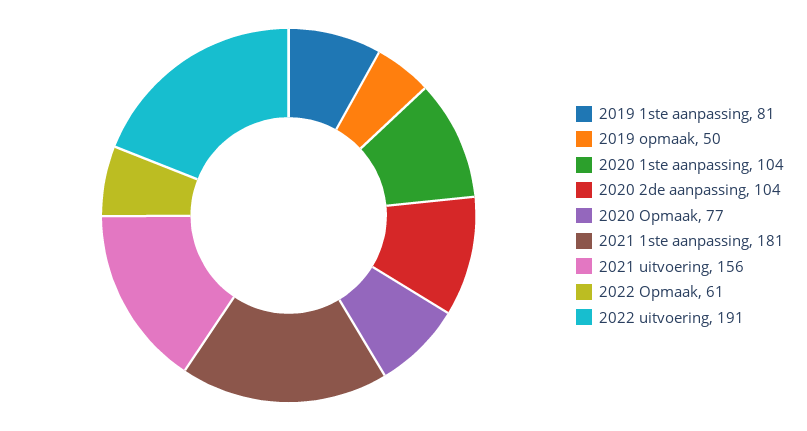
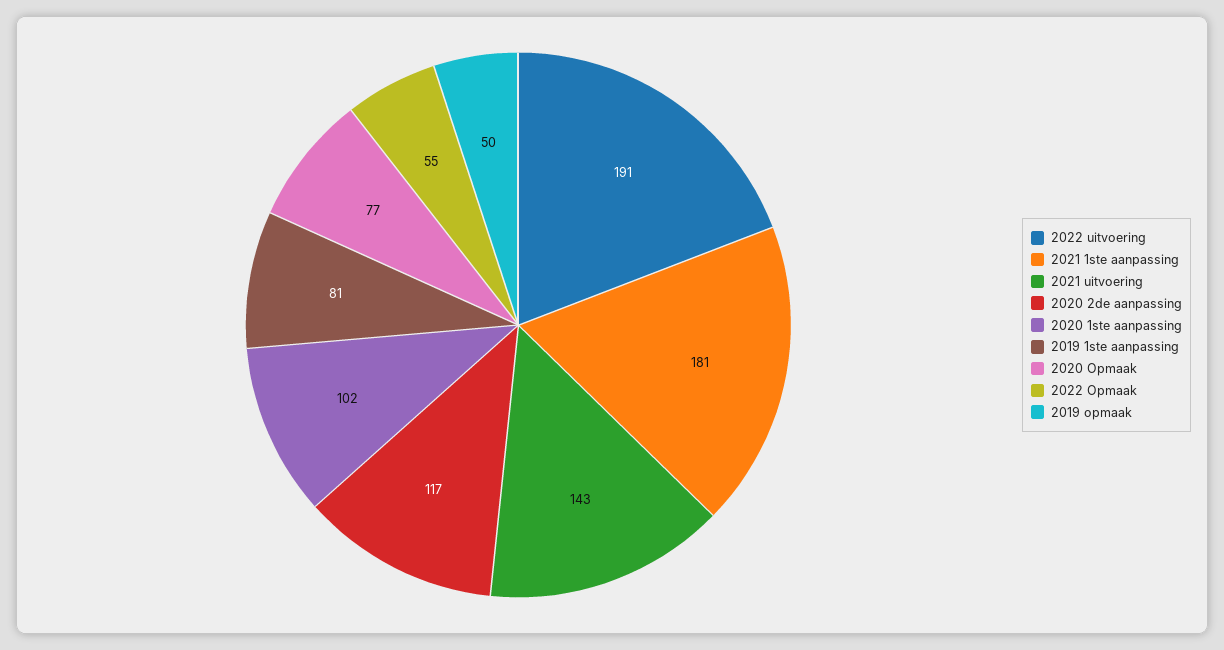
2020 1ste aanpassing: 104 -> 102
2020 2de aanpassing: 104 -> 117
2021 uitvoering: 156 -> 143
2022 Opmaak: 61 -> 55

